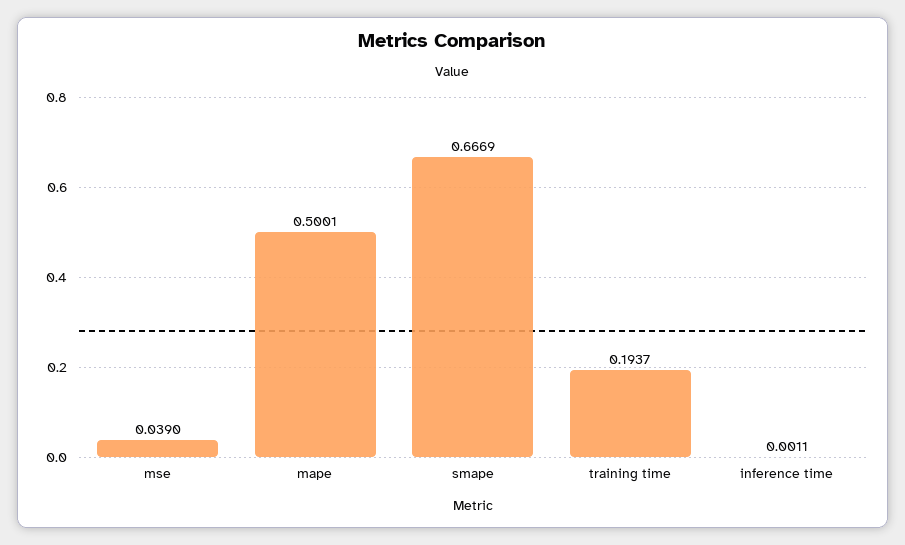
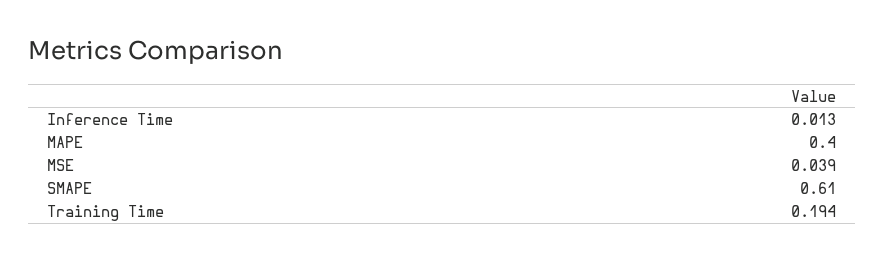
mape: 0.5001 -> 0.4
smape: 0.6669 -> 0.61
inference time: 0.0011 -> 0.013

